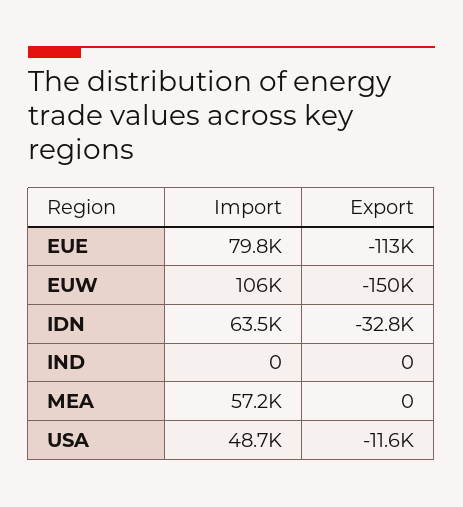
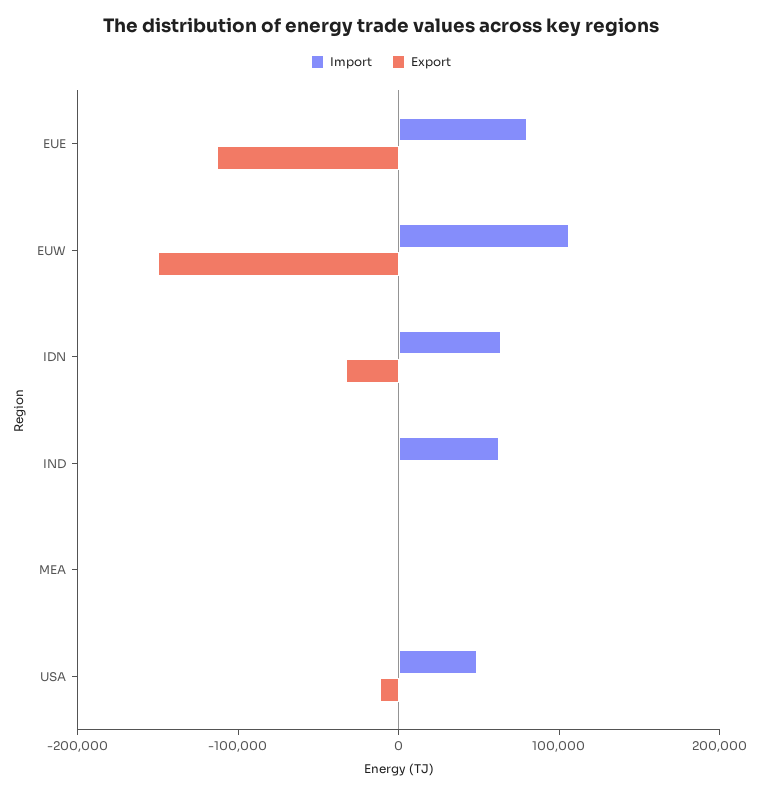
Import, IND: 0 -> 60000
Import, MEA: 57200 -> 0

